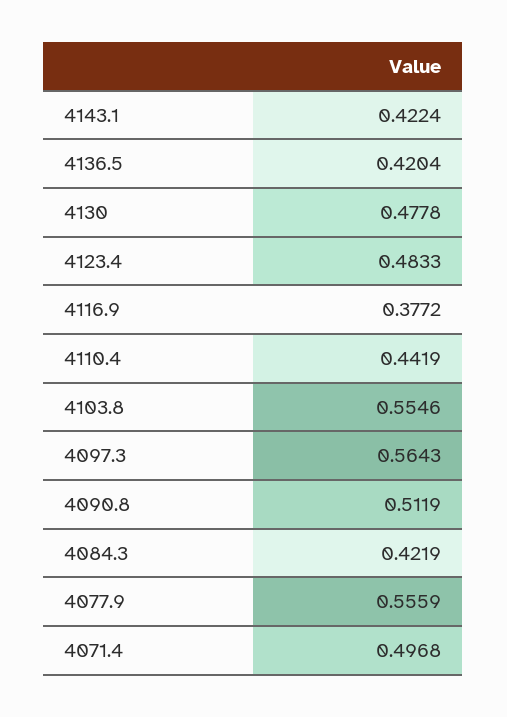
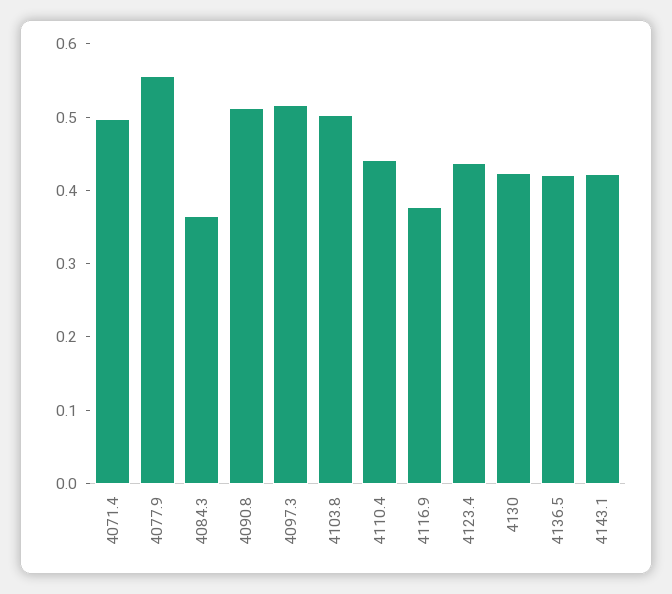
4130: 0.4778 -> 0.42
4123.4: 0.4833 -> 0.44
4103.8: 0.5546 -> 0.5
4097.3: 0.5643 -> 0.52
4084.3: 0.4219 -> 0.36

